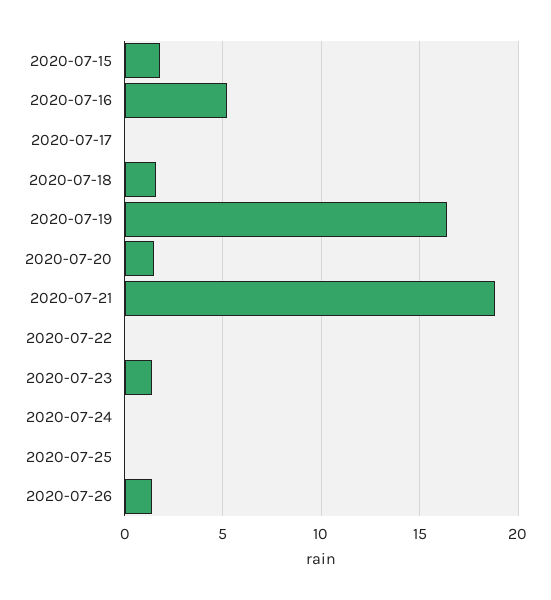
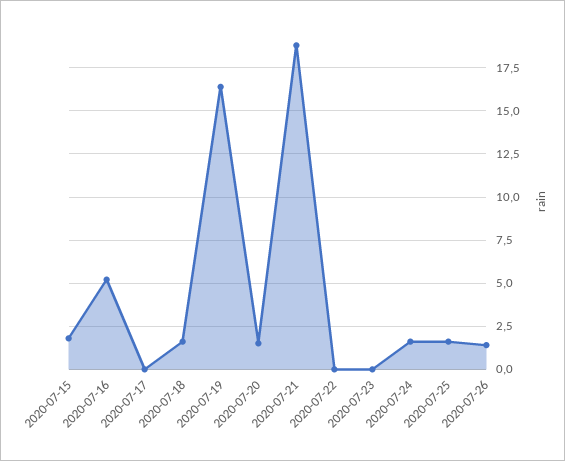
2020-07-23: 1.5 -> 0
2020-07-24: 0 -> 1.5
2020-07-25: 0 -> 1.5

